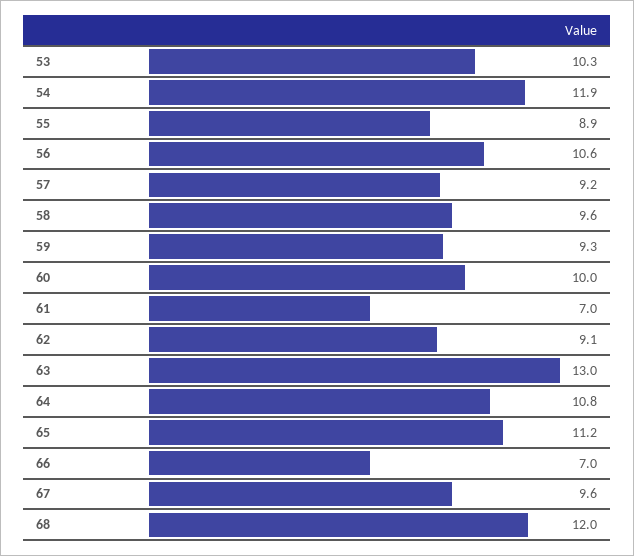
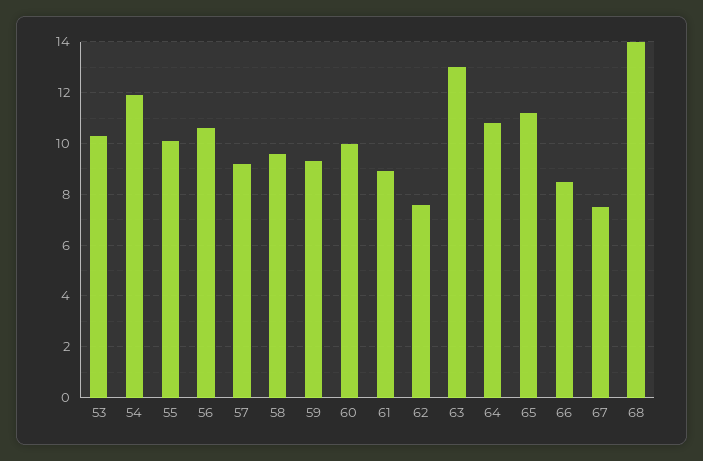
55: 8.9 -> 10
61: 7 -> 9
62: 9.1 -> 7.5
66: 7 -> 8.5
67: 9.6 -> 7.5
68: 12 -> 14

